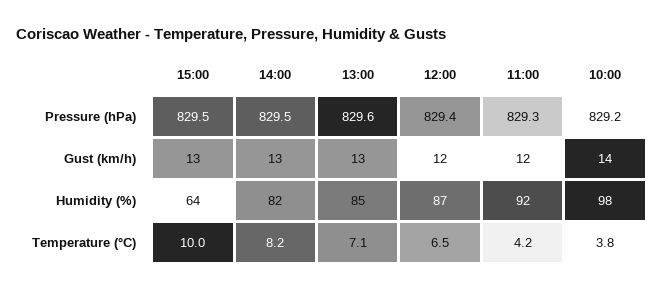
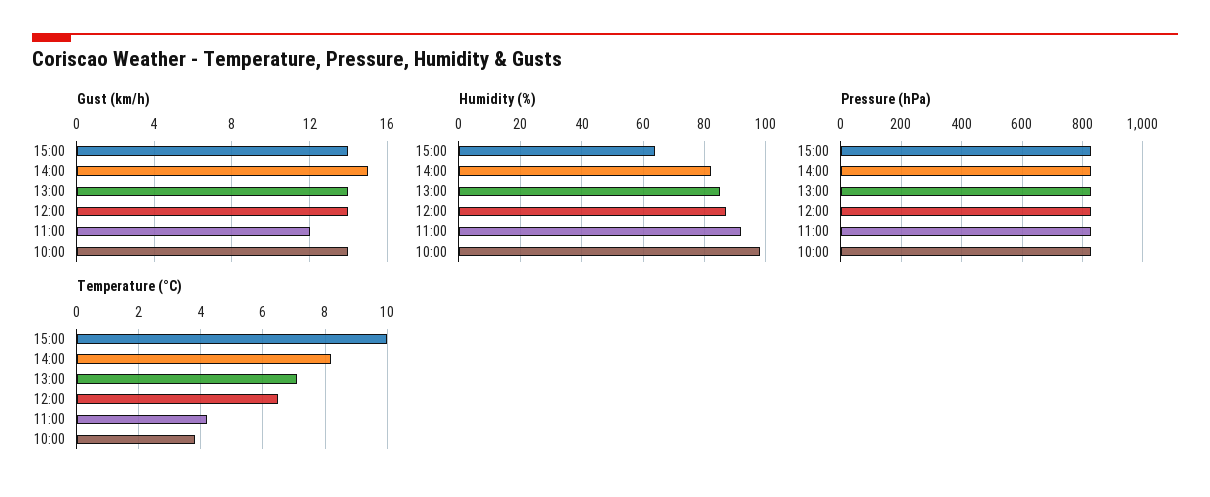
Gust (km/h), 15:00: 13 -> 14
Gust (km/h), 14:00: 13 -> 15
Gust (km/h), 13:00: 13 -> 14
Gust (km/h), 12:00: 12 -> 14

